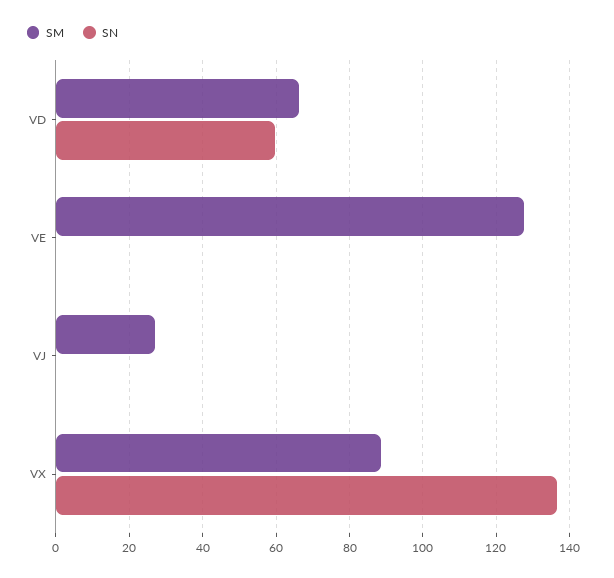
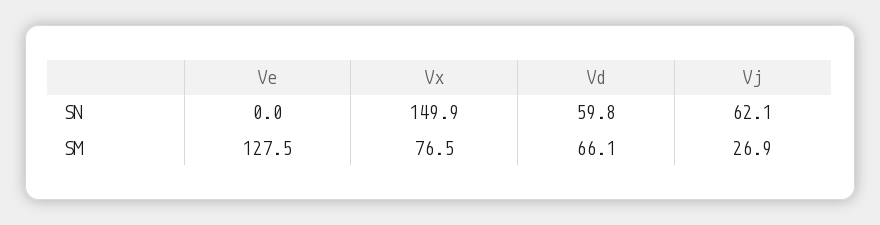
SN, VJ: 0 -> 62.1
SM, VX: 88 -> 76.5
SN, VX: 136 -> 149.9

